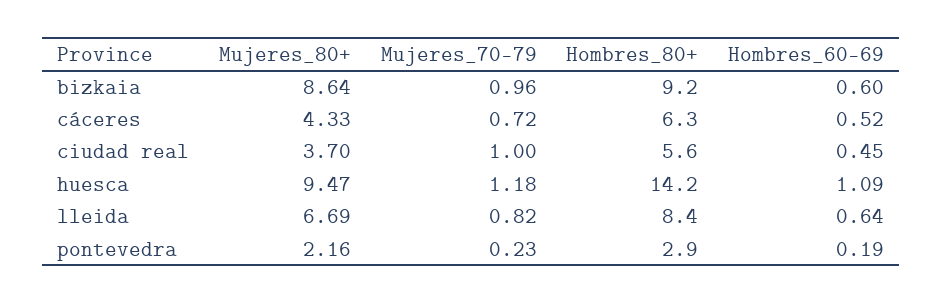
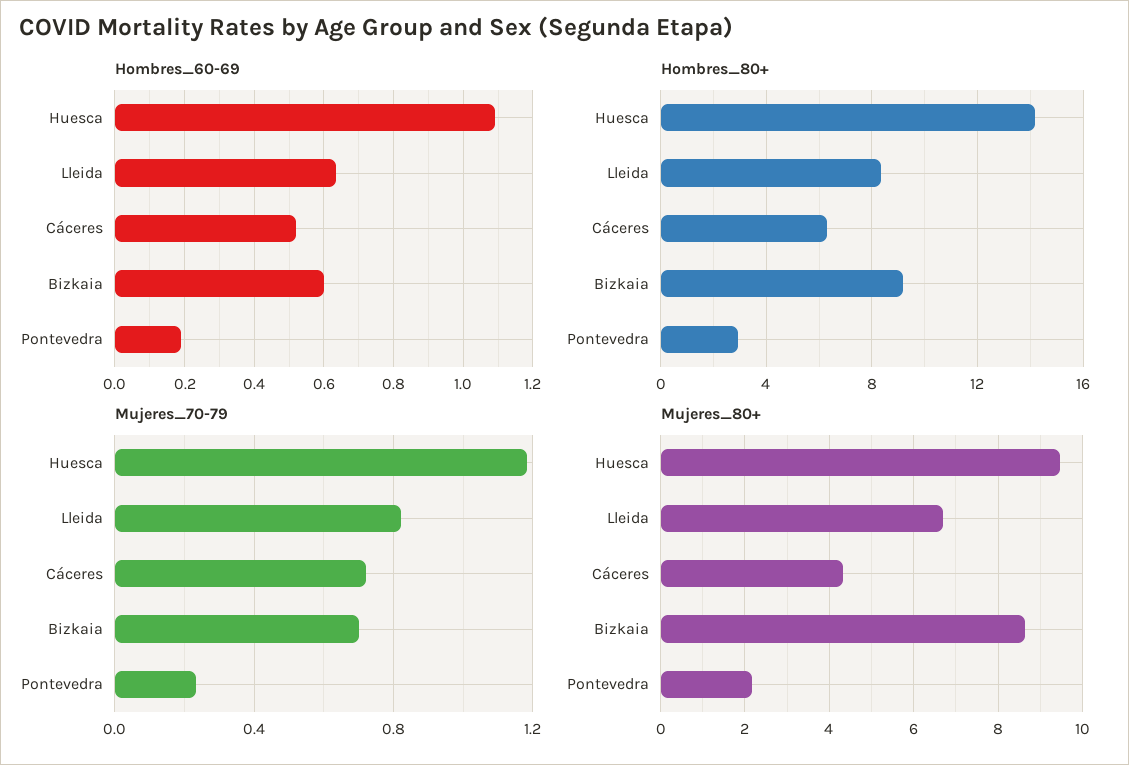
Mujeres_70-79, bizkaia: 0.96 -> 0.7
Mujeres_80+, ciudad real: 3.7 -> none
Mujeres_70-79, ciudad real: 1 -> none
Hombres_80+, ciudad real: 5.6 -> none
Hombres_60-69, ciudad real: 0.45 -> none

